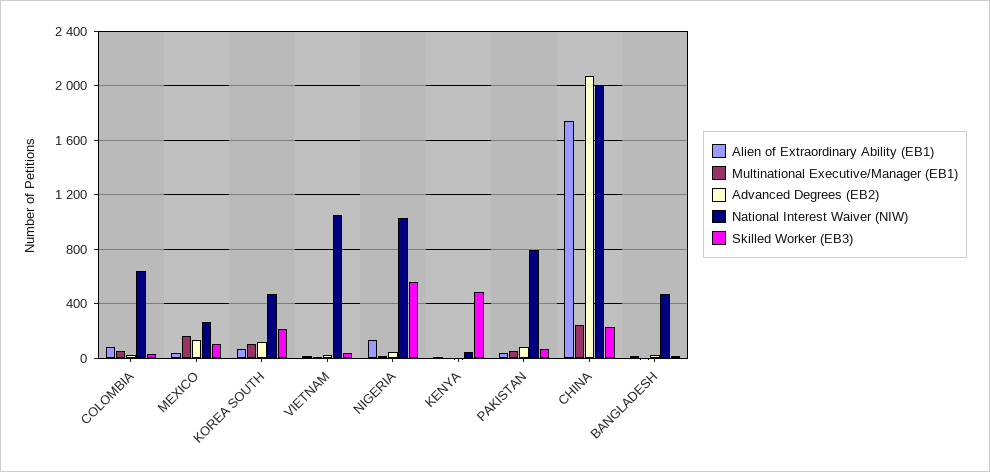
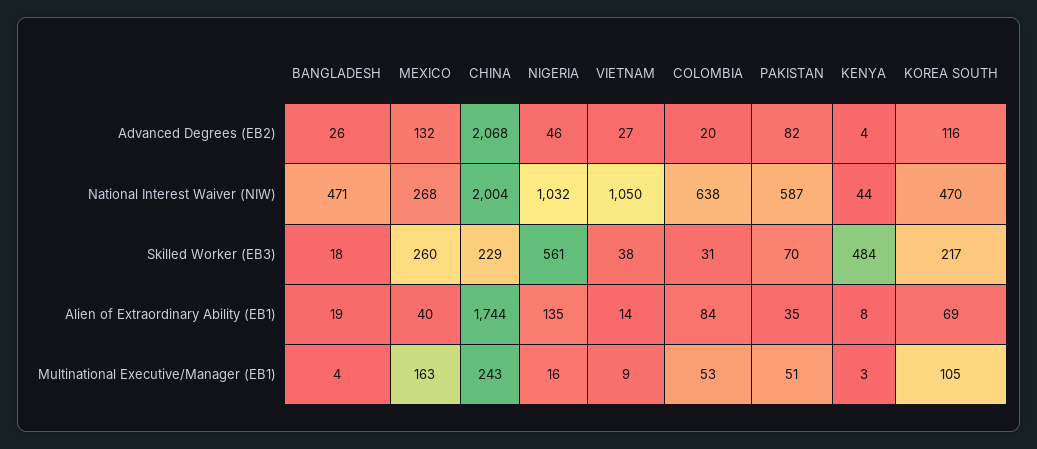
Skilled Worker (EB3), MEXICO: 100 -> 260
National Interest Waiver (NIW), PAKISTAN: 800 -> 587

